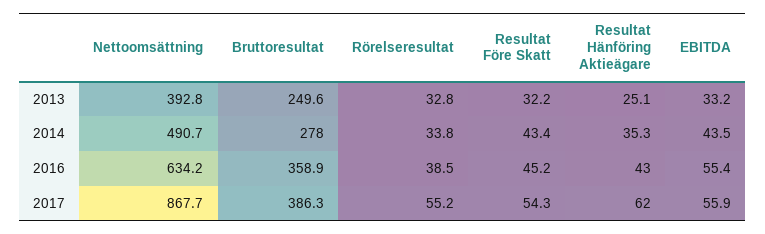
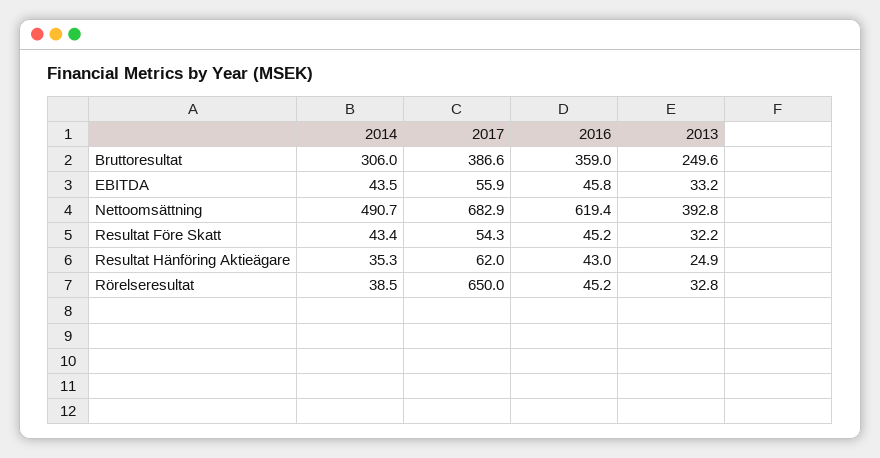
Resultat Hänföring Aktieägare, 2013: 25.1 -> 24.9
Bruttoresultat, 2014: 278 -> 306
Rörelseresultat, 2014: 33.8 -> 38.5
Nettoomsättning, 2016: 634.2 -> 619.4
Bruttoresultat, 2016: 358.9 -> 359
Rörelseresultat, 2016: 38.5 -> 45.2
EBITDA, 2016: 55.4 -> 45.8
Nettoomsättning, 2017: 867.7 -> 682.9
Bruttoresultat, 2017: 386.3 -> 386.6
Rörelseresultat, 2017: 55.2 -> 650

